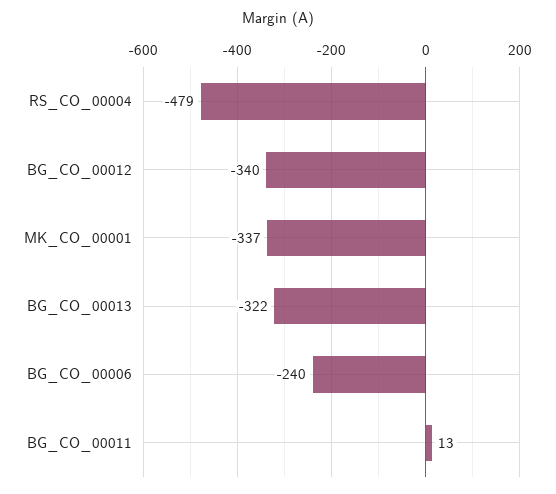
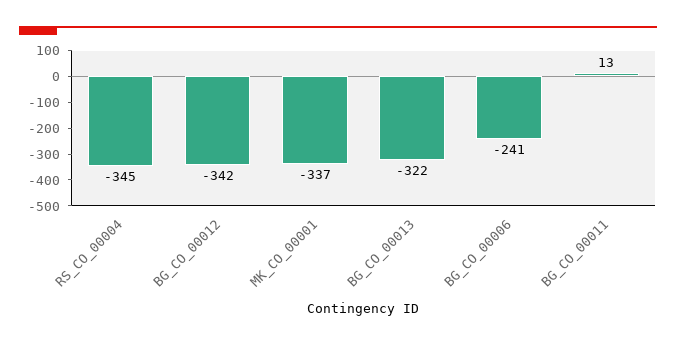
RS_CO_00004: -479 -> -345
BG_CO_00012: -340 -> -342
BG_CO_00006: -240 -> -241

